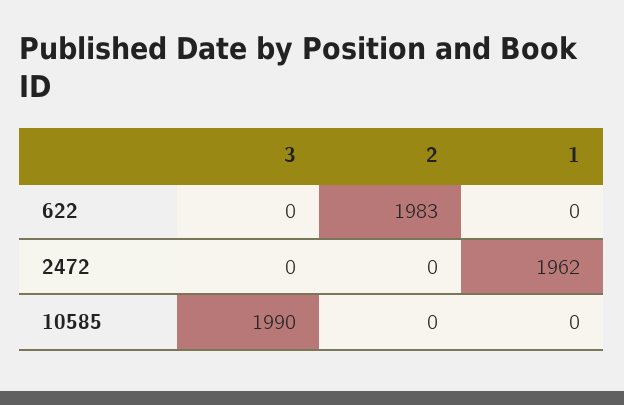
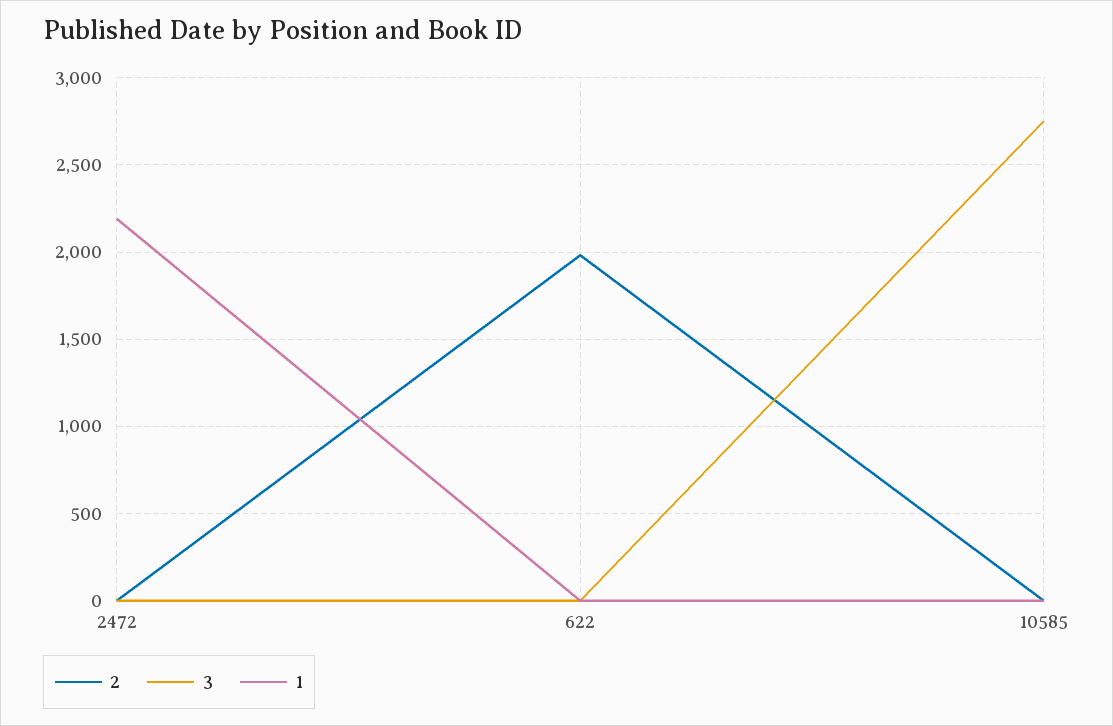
1, 2472: 1962 -> 2200
3, 10585: 1990 -> 2750

